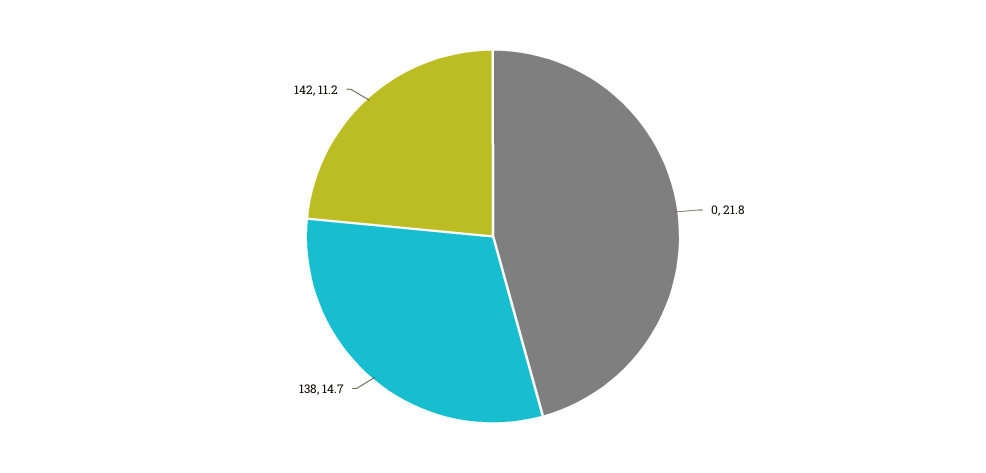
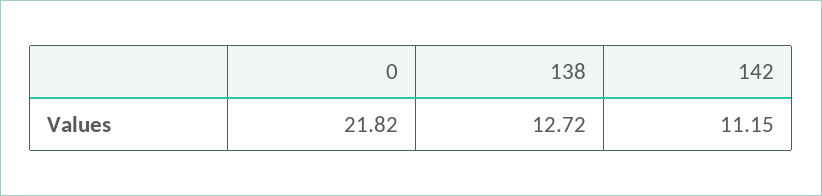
138: 14.7 -> 12.72

